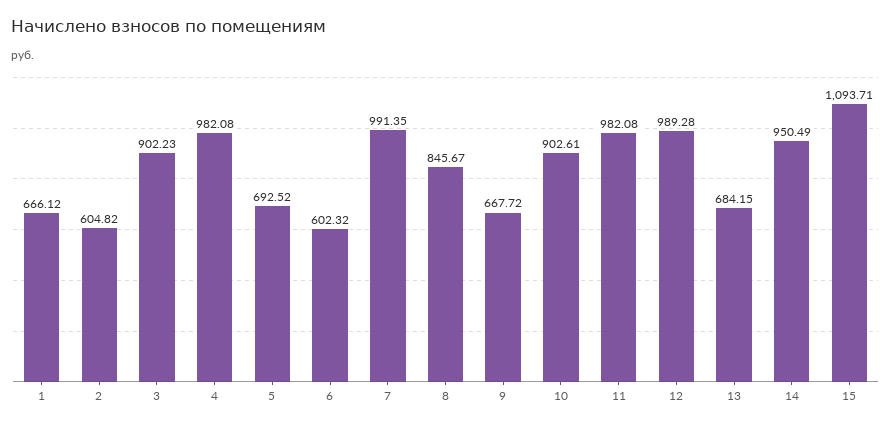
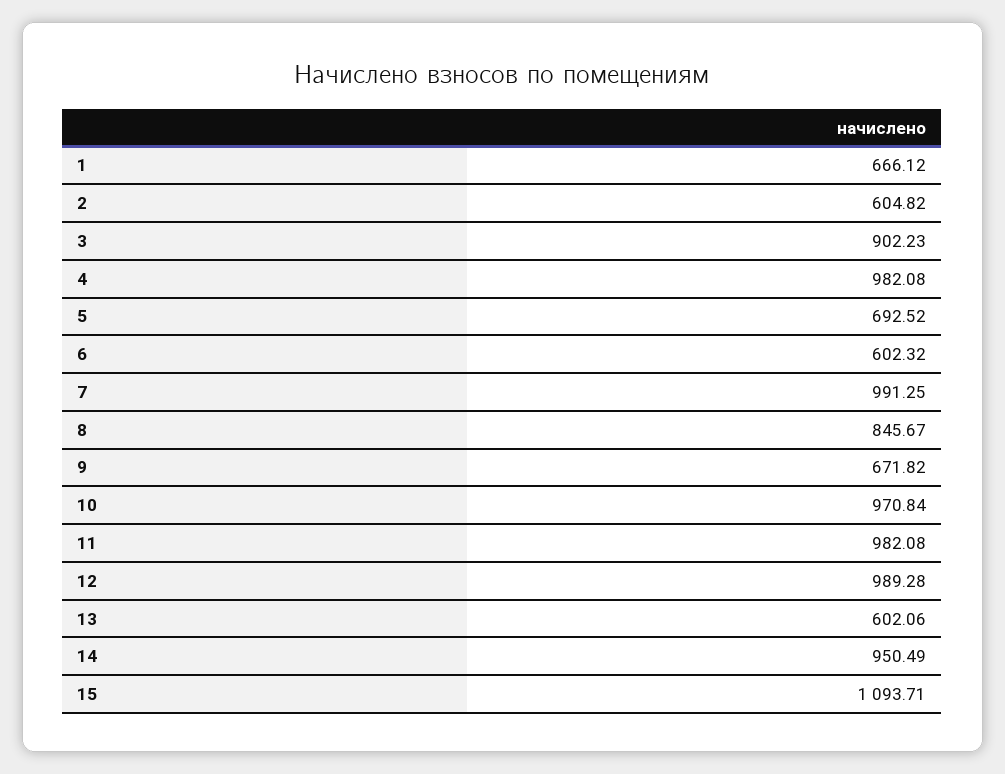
7: 991.35 -> 991.25
9: 667.72 -> 671.82
10: 902.61 -> 970.84
13: 684.15 -> 602.06

